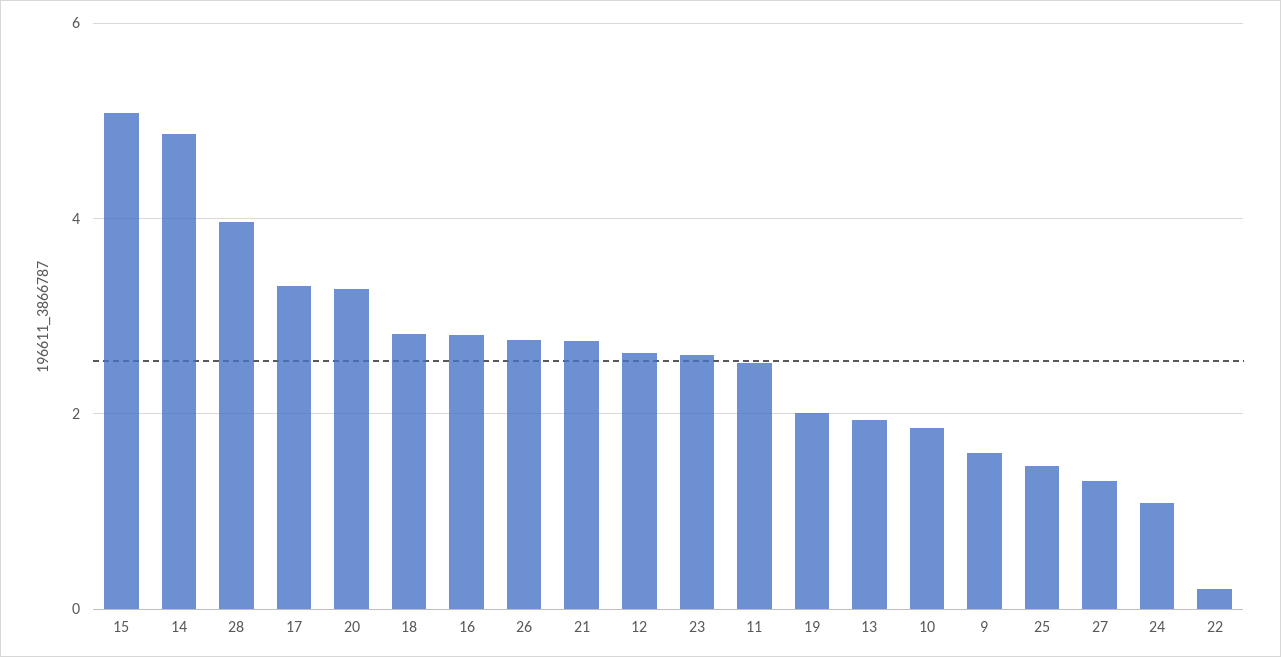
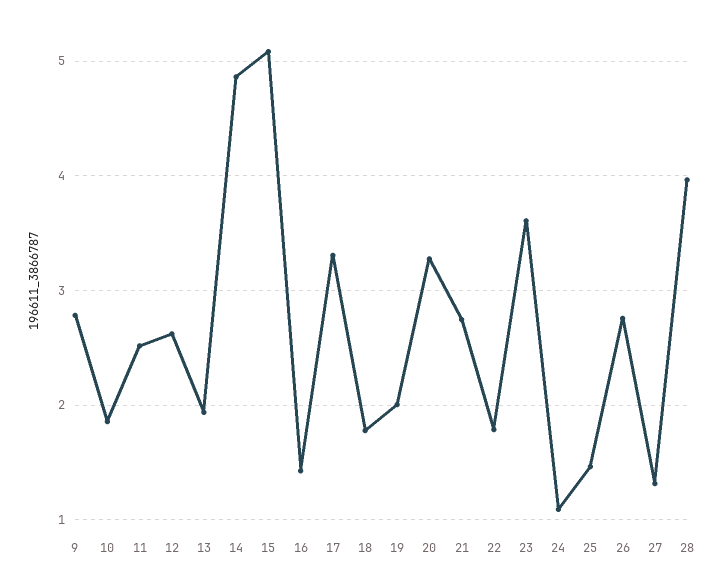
18: 2.8 -> 1.8
16: 2.8 -> 1.4
23: 2.6 -> 3.6
9: 1.6 -> 2.8
22: 0.2 -> 1.8

